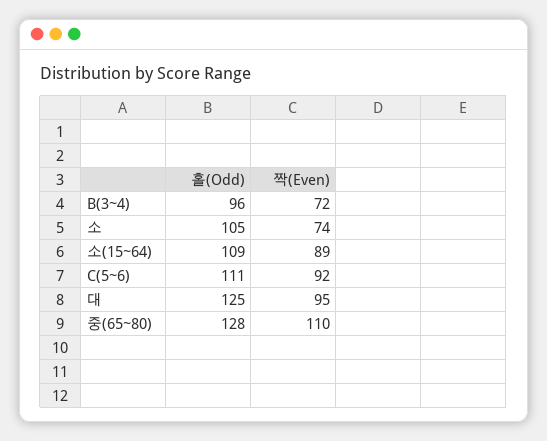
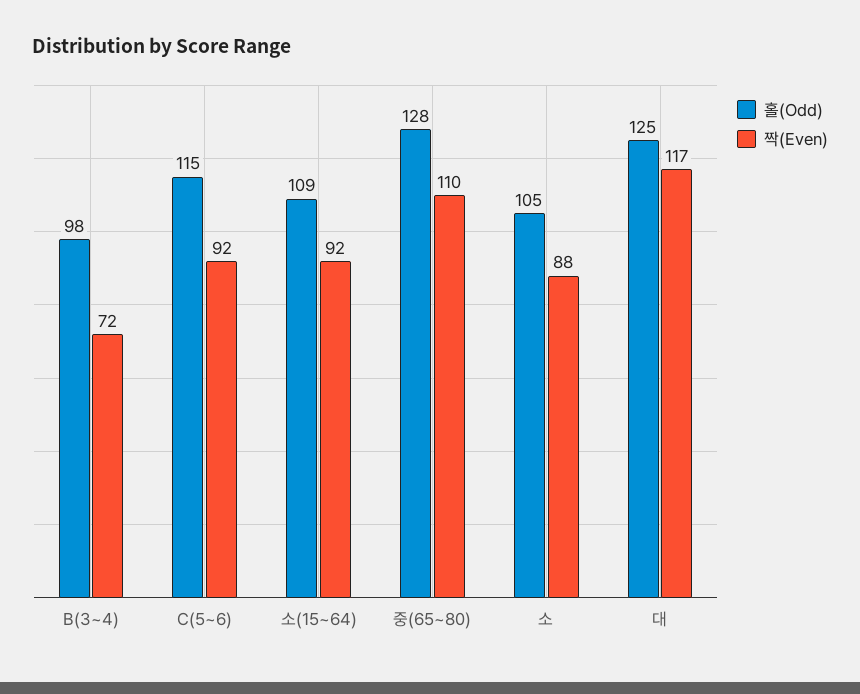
홀(Odd), B(3~4): 96 -> 98
짝(Even), 소: 74 -> 88
짝(Even), 소(15~64): 89 -> 92
홀(Odd), C(5~6): 111 -> 115
짝(Even), 대: 95 -> 117

